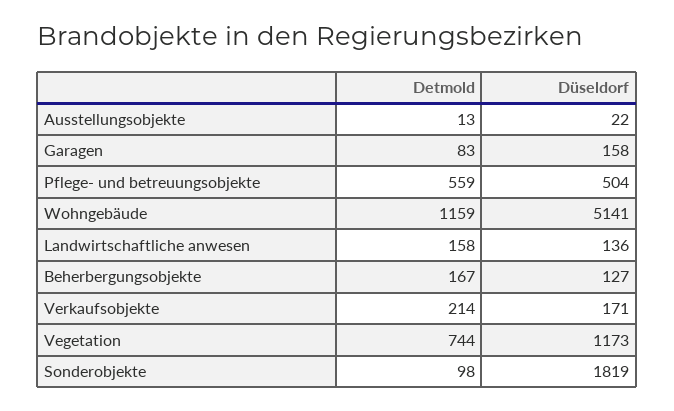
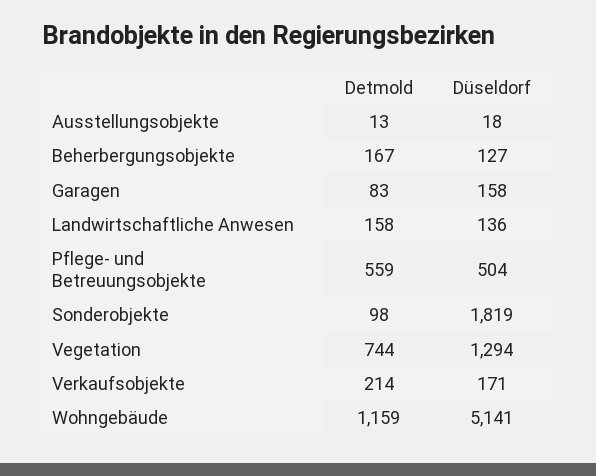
Düseldorf, Ausstellungsobjekte: 22 -> 18
Düseldorf, Vegetation: 1173 -> 1294

